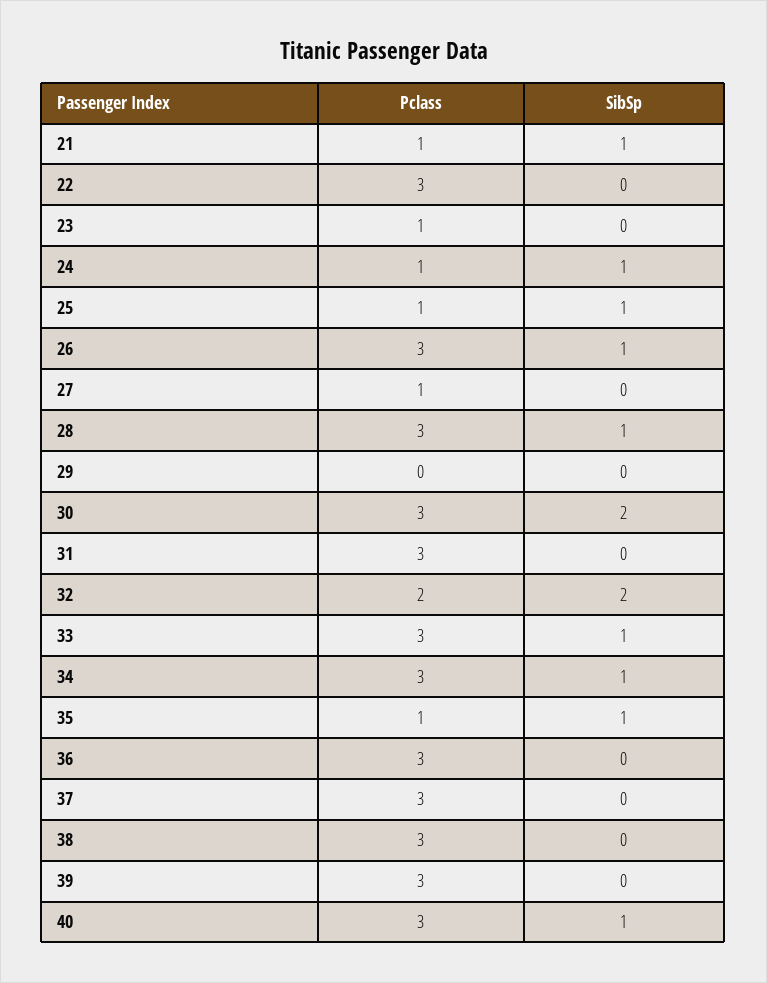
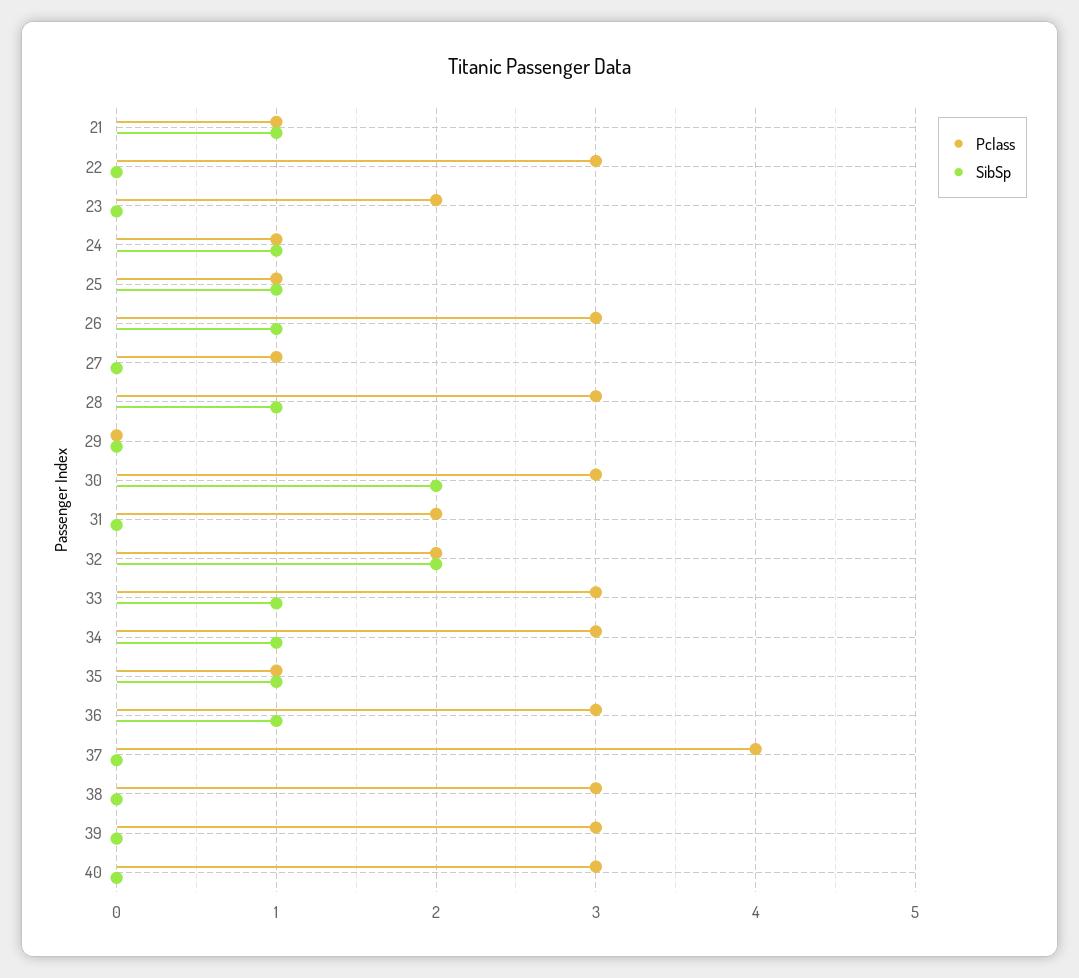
Pclass, 23: 1 -> 2
Pclass, 31: 3 -> 2
SibSp, 36: 0 -> 1
Pclass, 37: 3 -> 4
SibSp, 40: 1 -> 0

